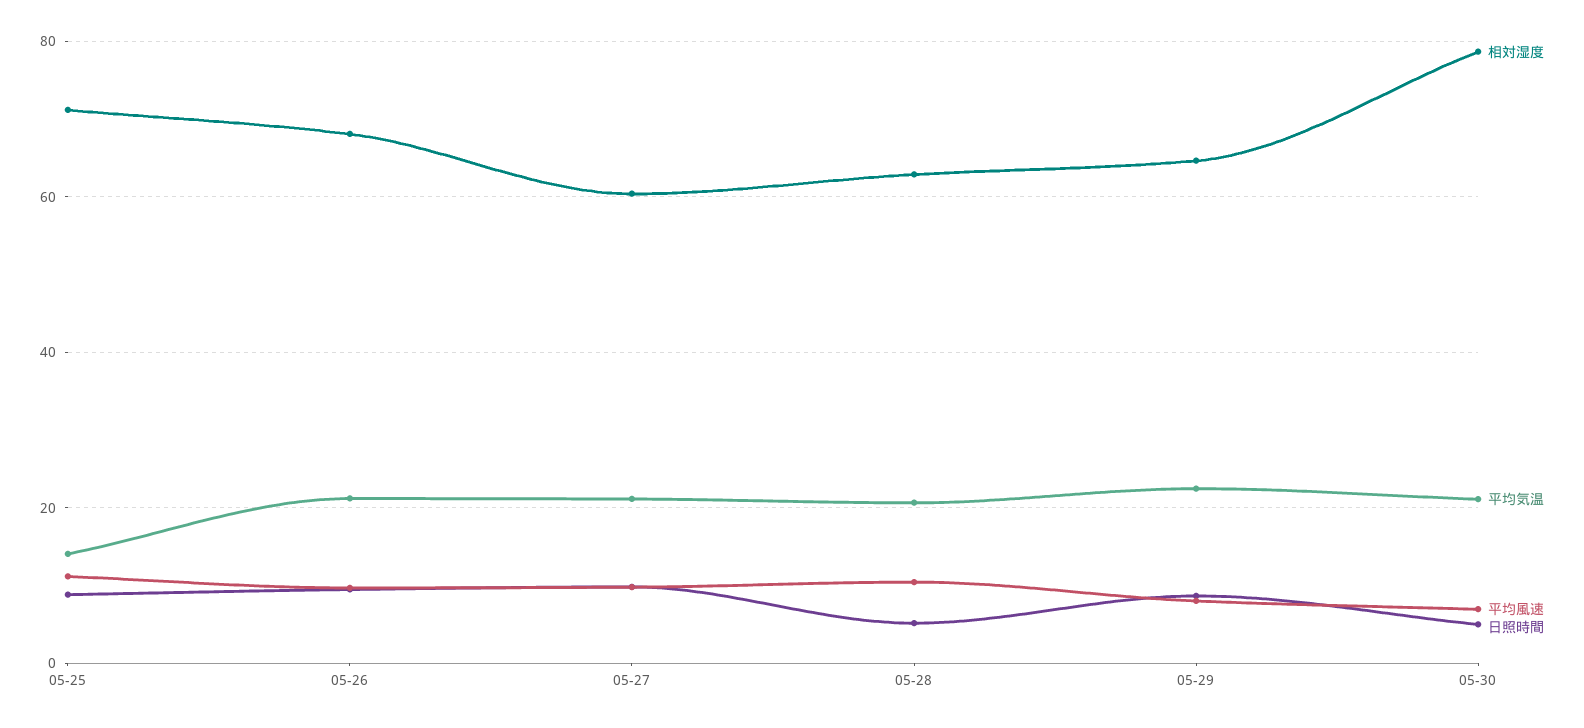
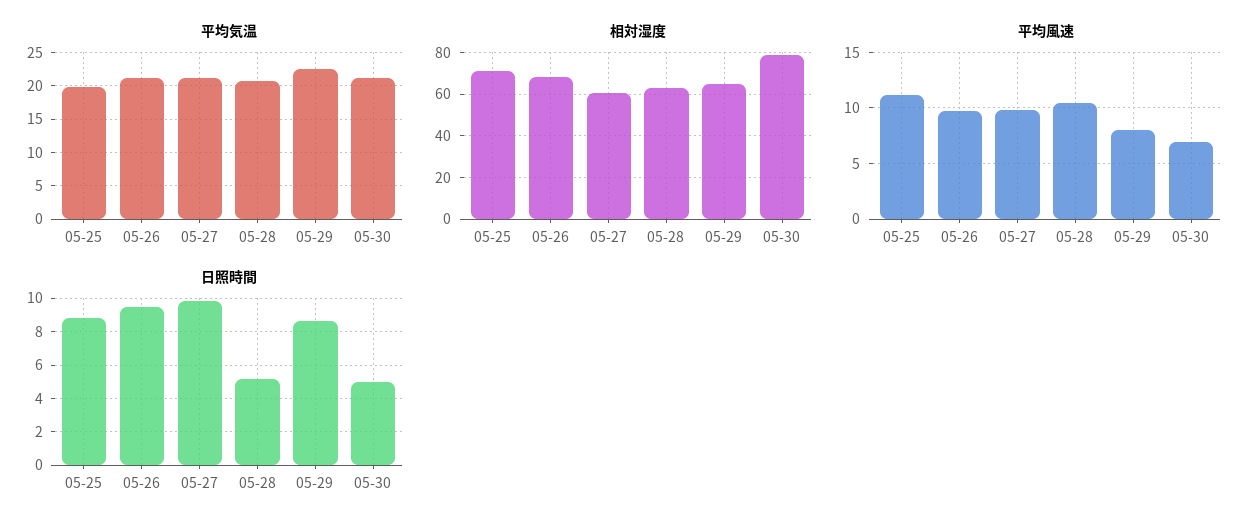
平均気温, 05-25: 14 -> 20

